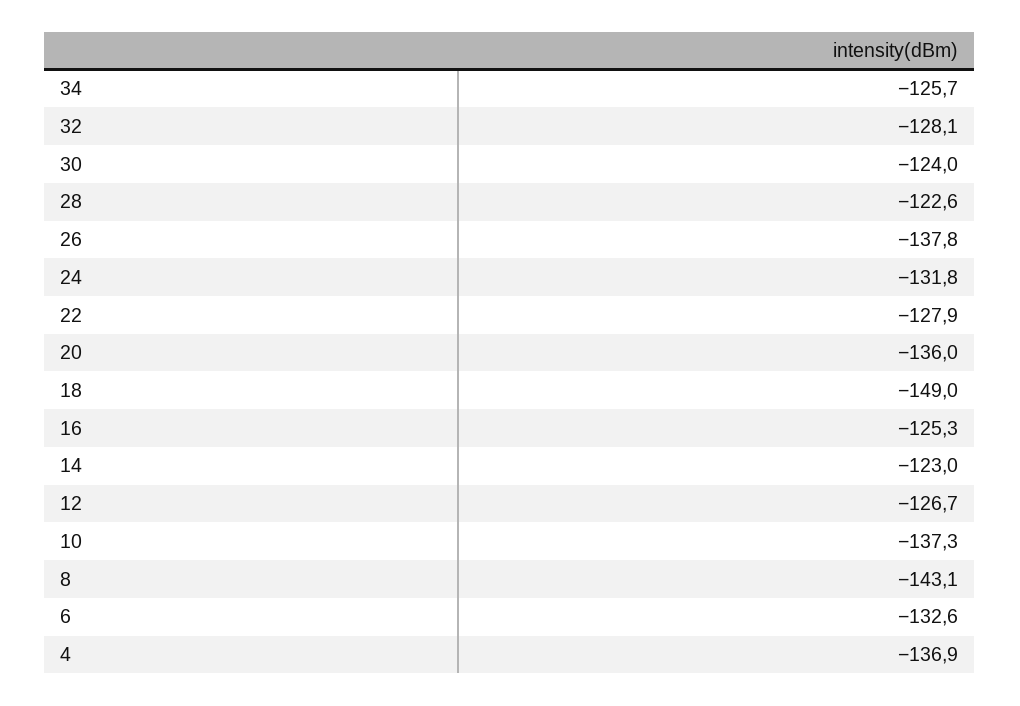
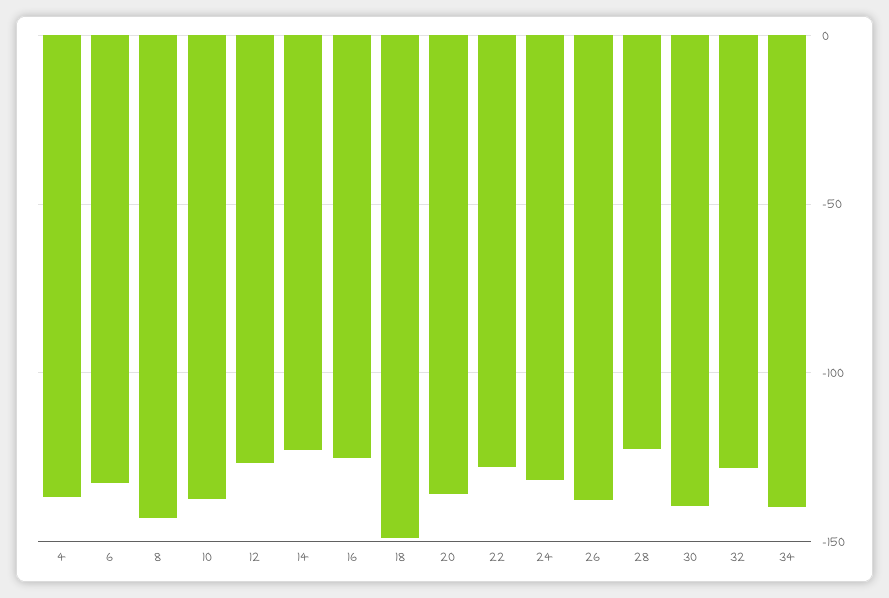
34: -125.7 -> -140
30: -124 -> -140

